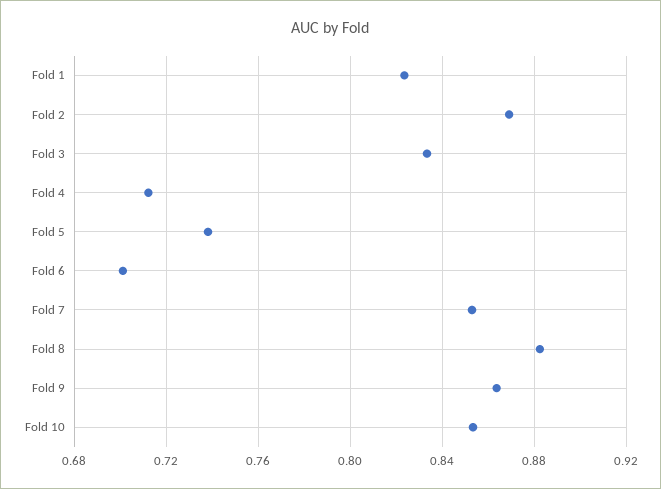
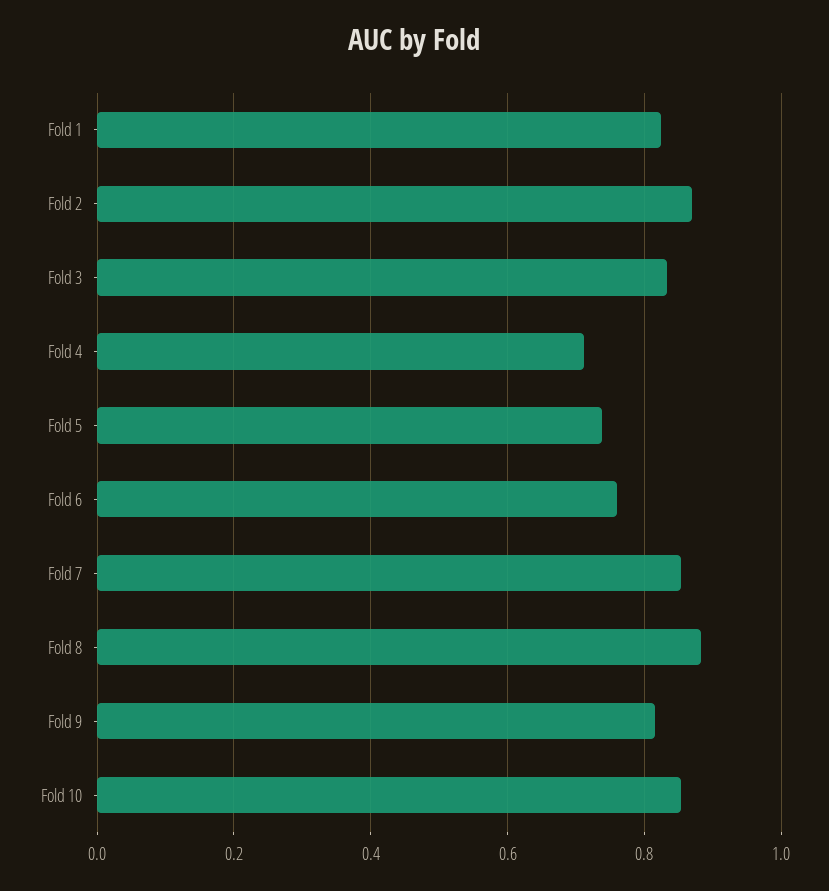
Fold 6: 0.7 -> 0.76
Fold 9: 0.865 -> 0.82

